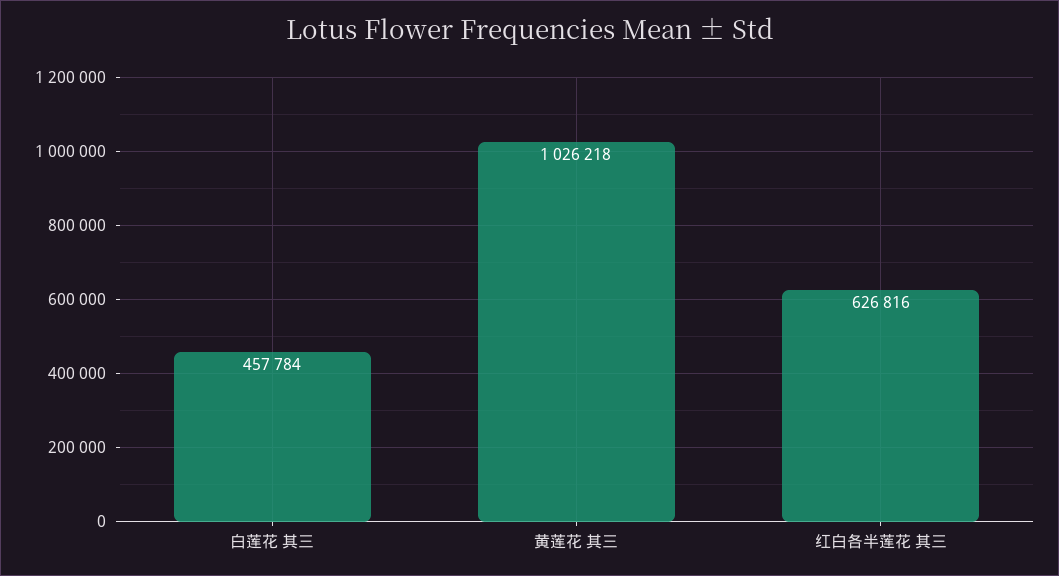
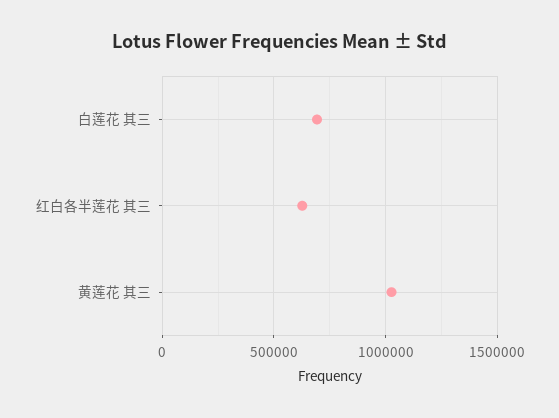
白莲花 其三: 457784 -> 700000

